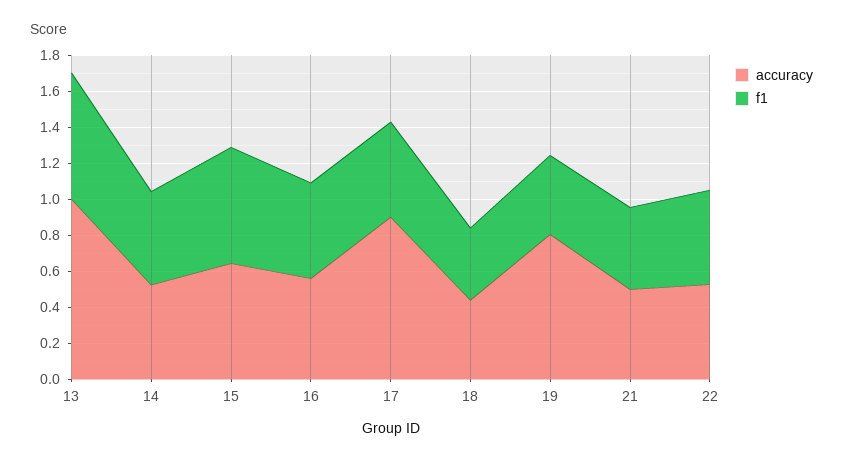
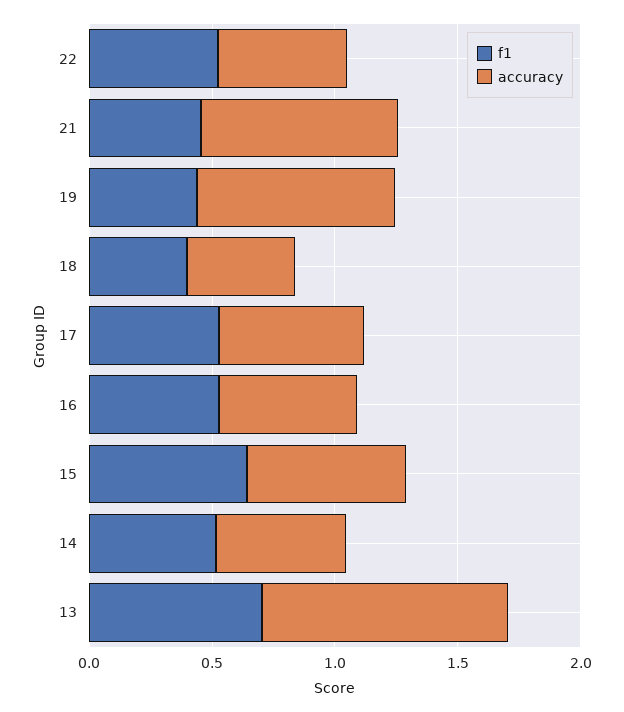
accuracy, 17: 0.9 -> 0.6
accuracy, 21: 0.5 -> 0.8

